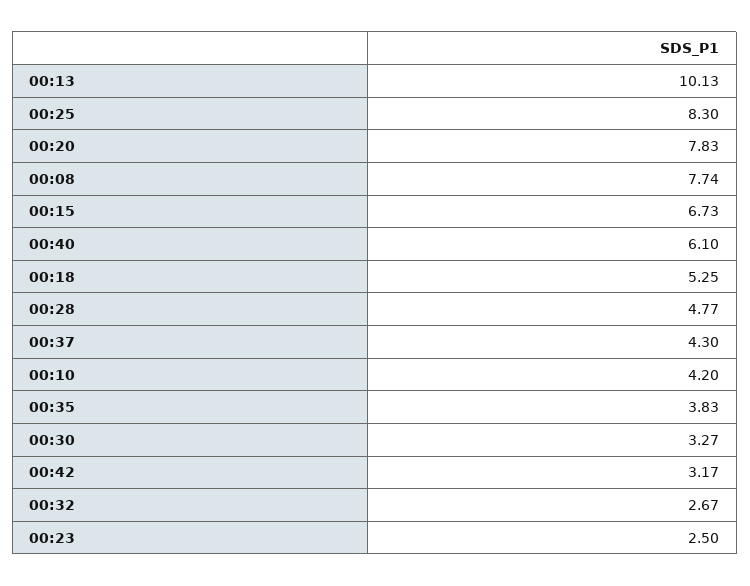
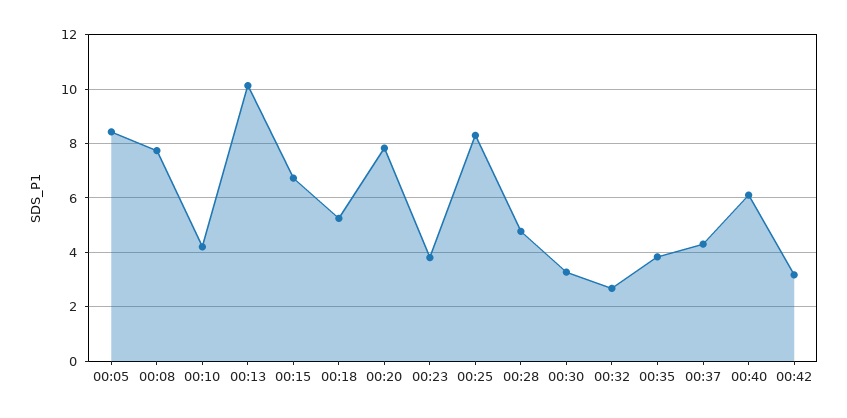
00:23: 2.5 -> 3.75
00:05: none -> 8.5

